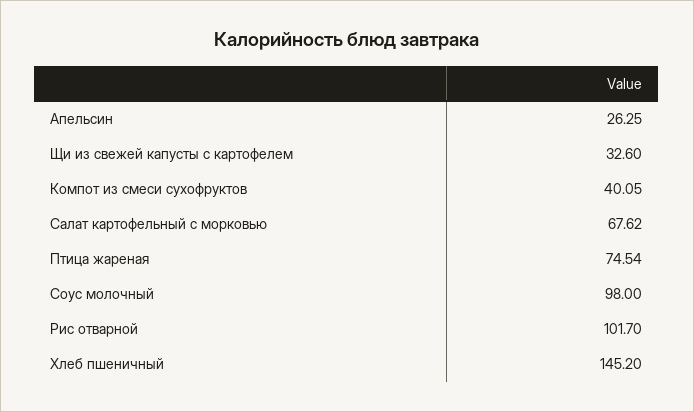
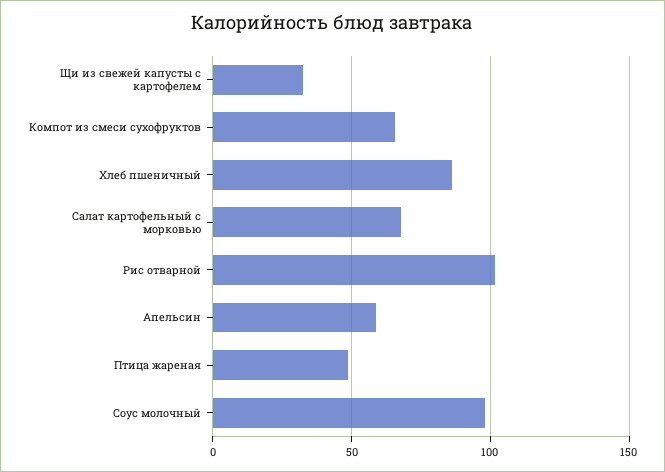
Апельсин: 26.25 -> 60
Компот из смеси сухофруктов: 40.05 -> 65
Птица жареная: 74.54 -> 50
Хлеб пшеничный: 145.2 -> 85

